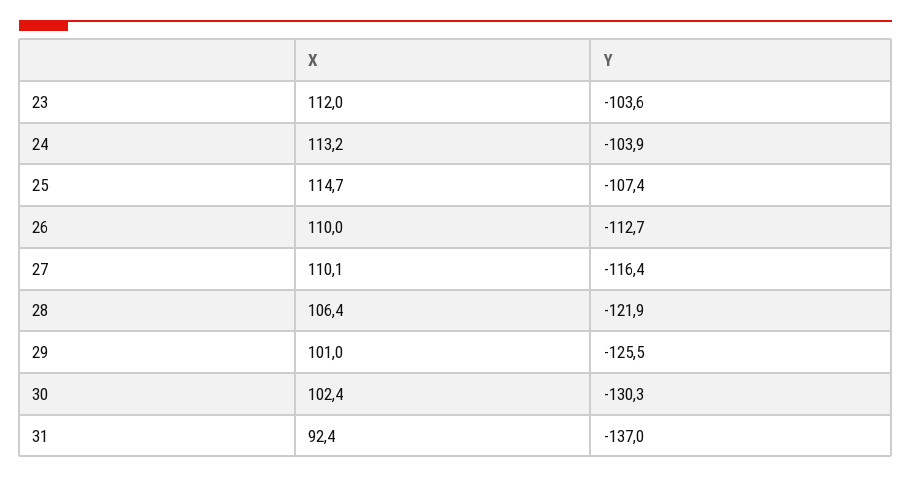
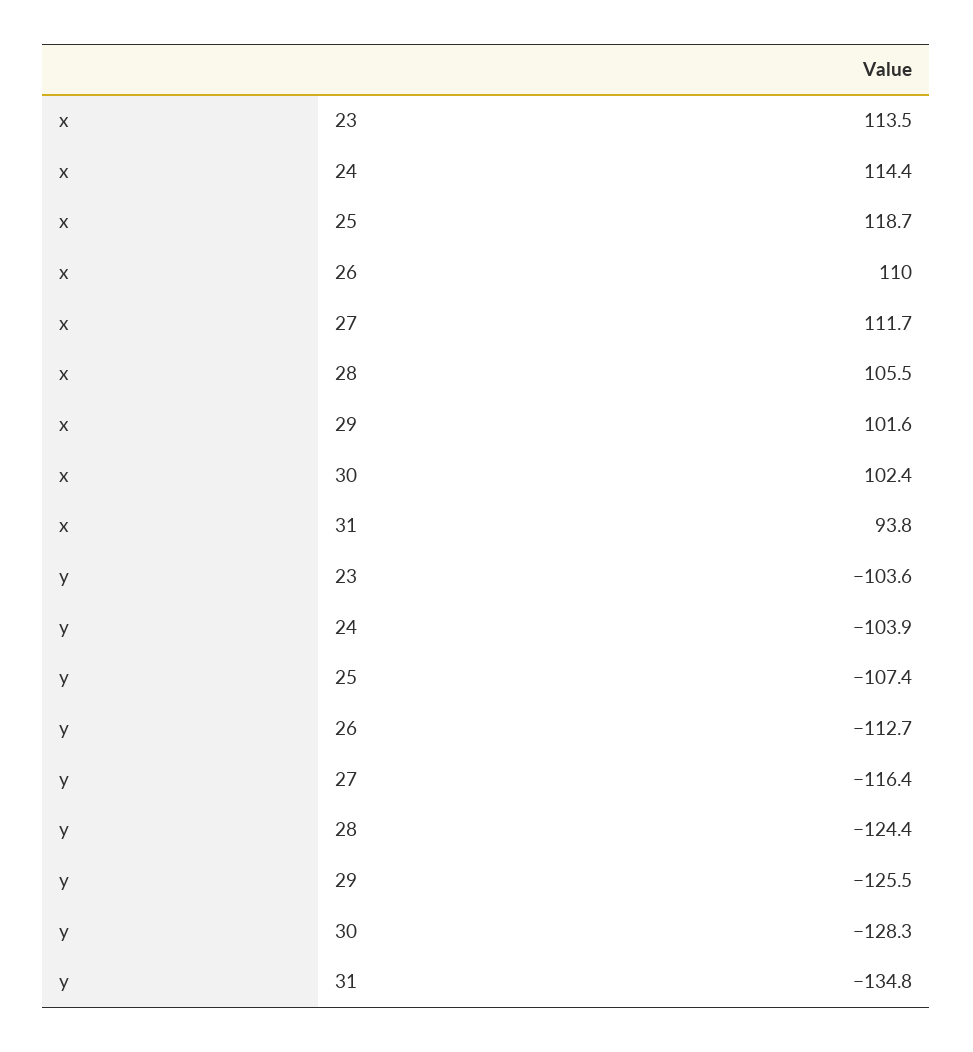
X, 23: 112 -> 113.5
X, 24: 113.2 -> 114.4
X, 25: 114.7 -> 118.7
X, 27: 110.1 -> 111.7
X, 28: 106.4 -> 105.5
Y, 28: -121.9 -> -124.4
X, 29: 101 -> 101.6
Y, 30: -130.3 -> -128.3
X, 31: 92.4 -> 93.8
Y, 31: -137 -> -134.8

